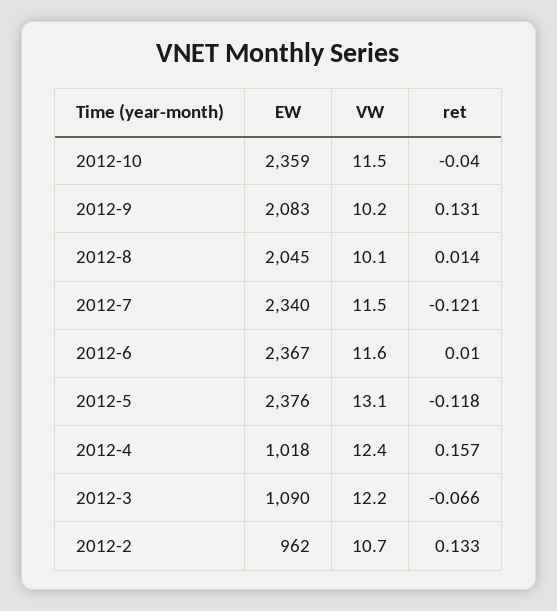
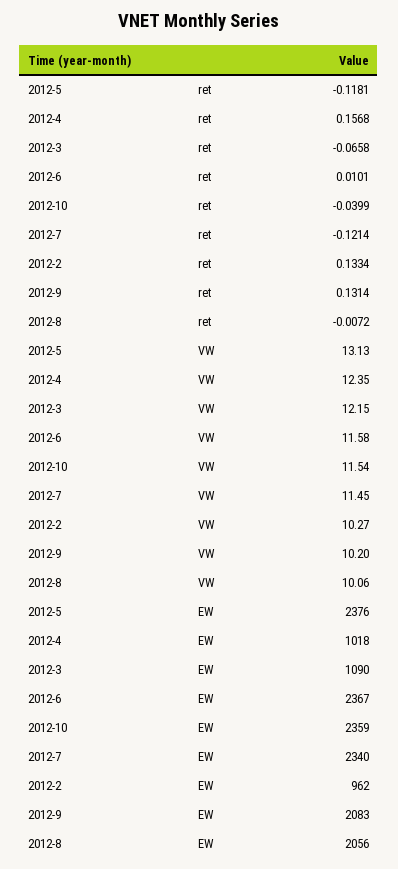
EW, 2012-8: 2045 -> 2056
ret, 2012-8: 0.014 -> -0.0072
VW, 2012-2: 10.7 -> 10.27

